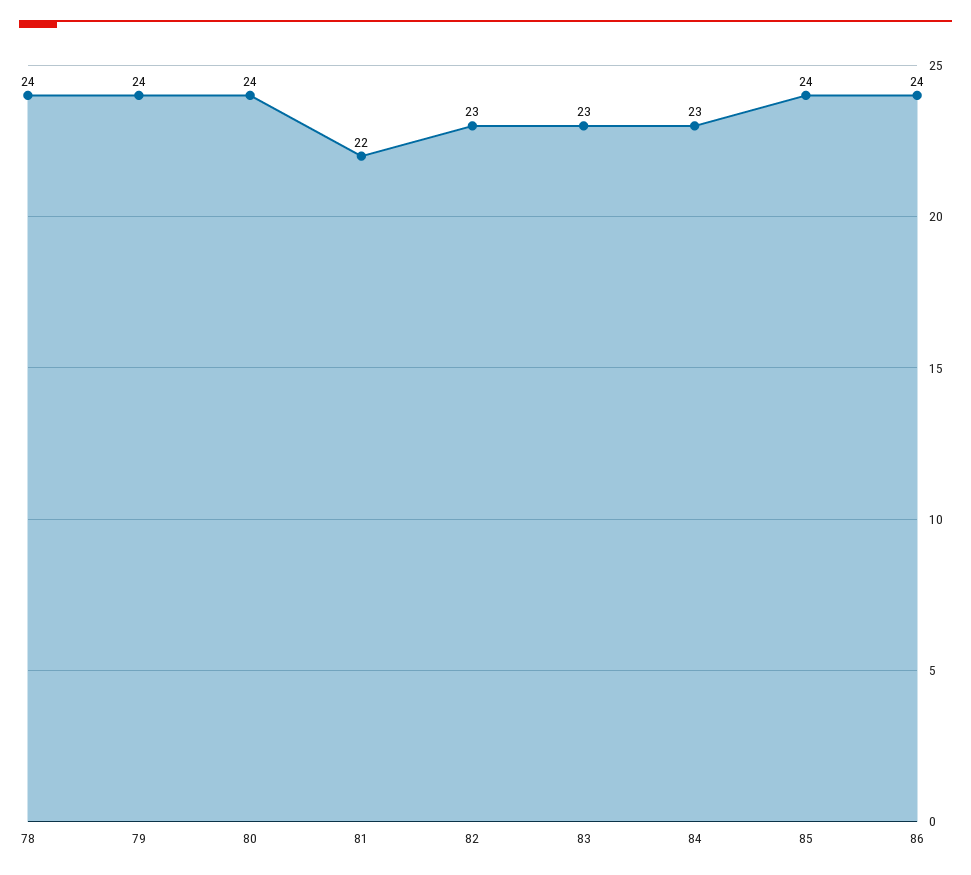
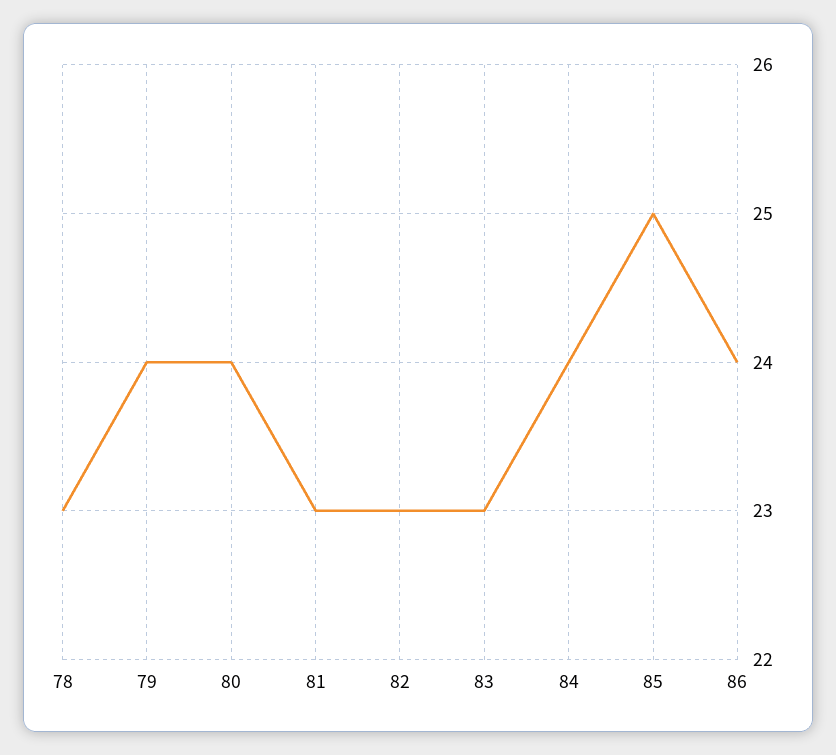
78: 24 -> 23
81: 22 -> 23
84: 23 -> 24
85: 24 -> 25

